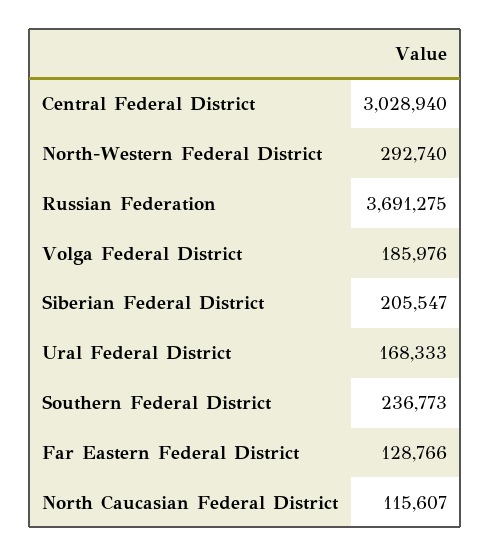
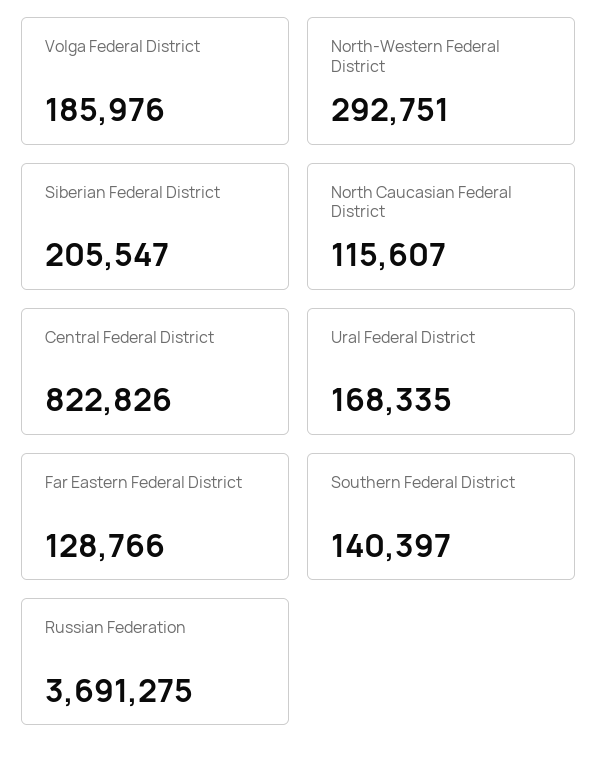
Central Federal District: 3028940 -> 822826
North-Western Federal District: 292740 -> 292751
Ural Federal District: 168333 -> 168335
Southern Federal District: 236773 -> 140397

